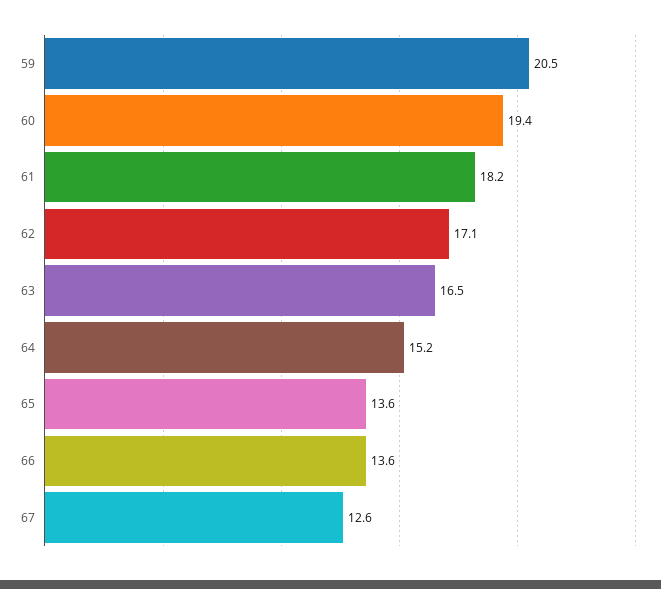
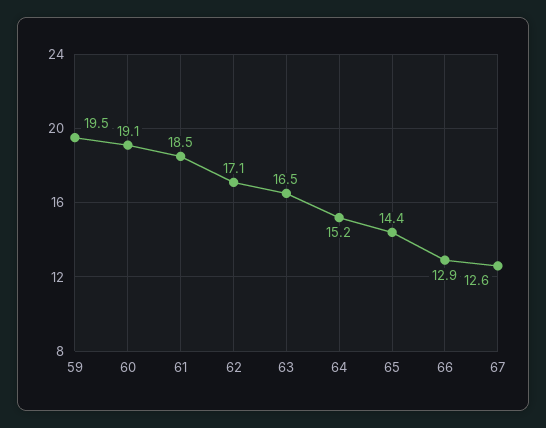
59: 20.5 -> 19.5
60: 19.4 -> 19.1
61: 18.2 -> 18.5
65: 13.6 -> 14.4
66: 13.6 -> 12.9

